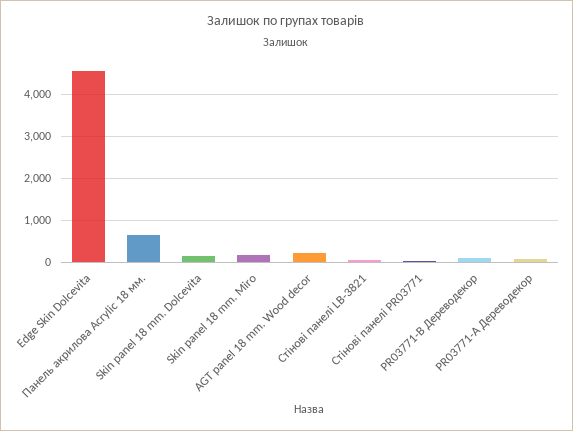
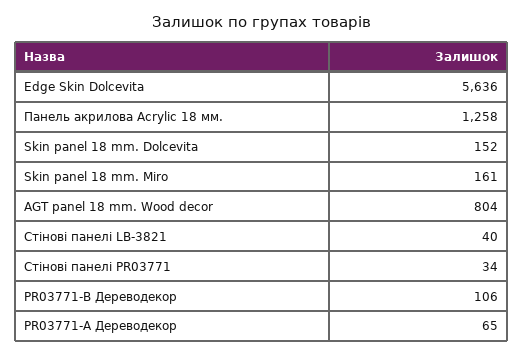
Edge Skin Dolcevita: 4600 -> 5636
Панель акрилова Acrylic 18 мм.: 600 -> 1258
AGT panel 18 mm. Wood decor: 200 -> 804

